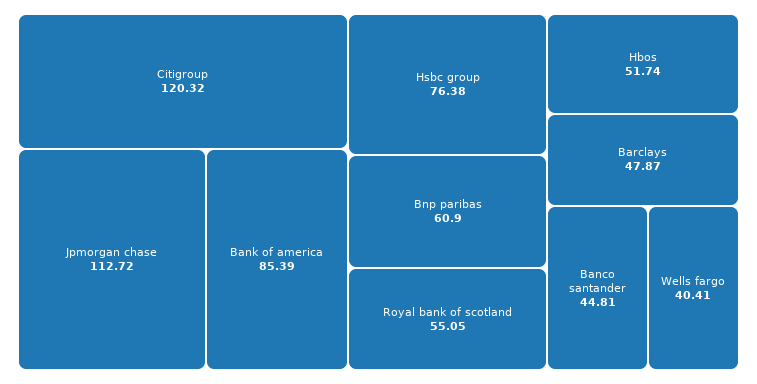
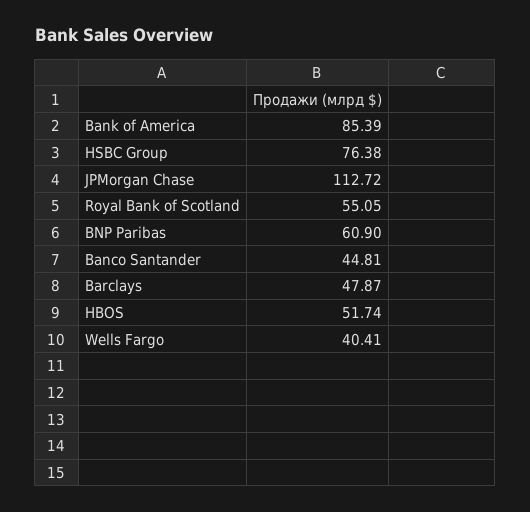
Citigroup: 120.32 -> none

